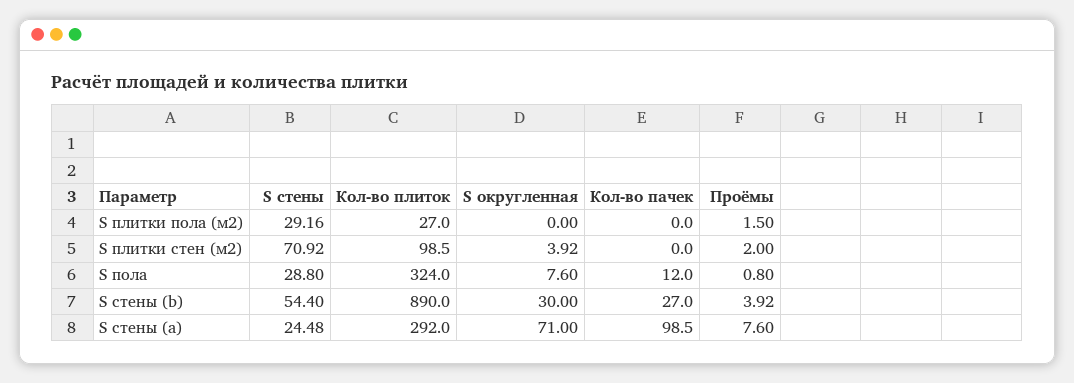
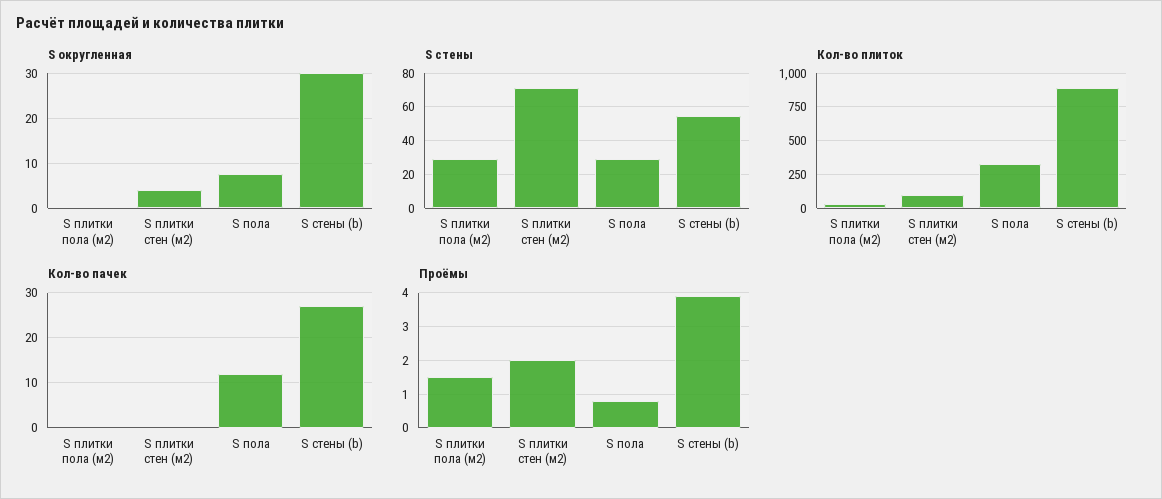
S стены, S стены (a): 24.48 -> none
Кол-во плиток, S стены (a): 292 -> none
S округленная, S стены (a): 71 -> none
Кол-во пачек, S стены (a): 98.5 -> none
Проёмы, S стены (a): 7.6 -> none

